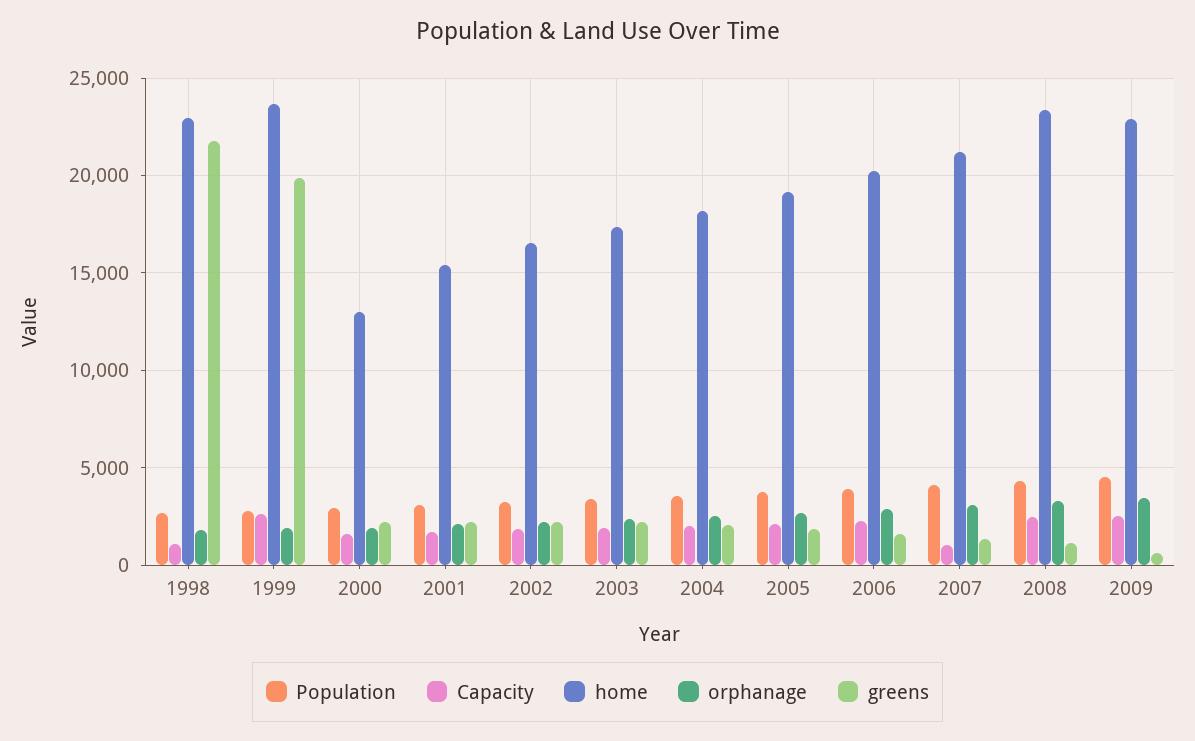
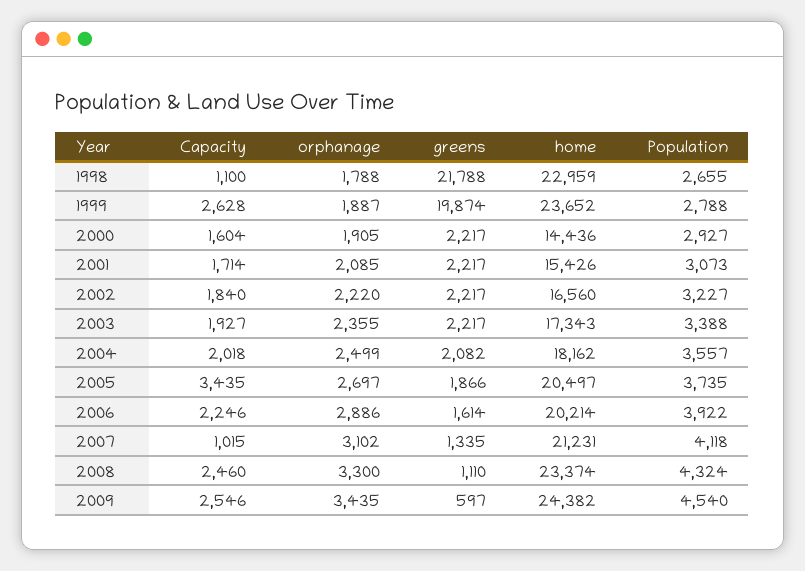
home, 2000: 13000 -> 14436
Capacity, 2005: 2000 -> 3435
home, 2005: 19000 -> 20497
home, 2009: 23000 -> 24382

